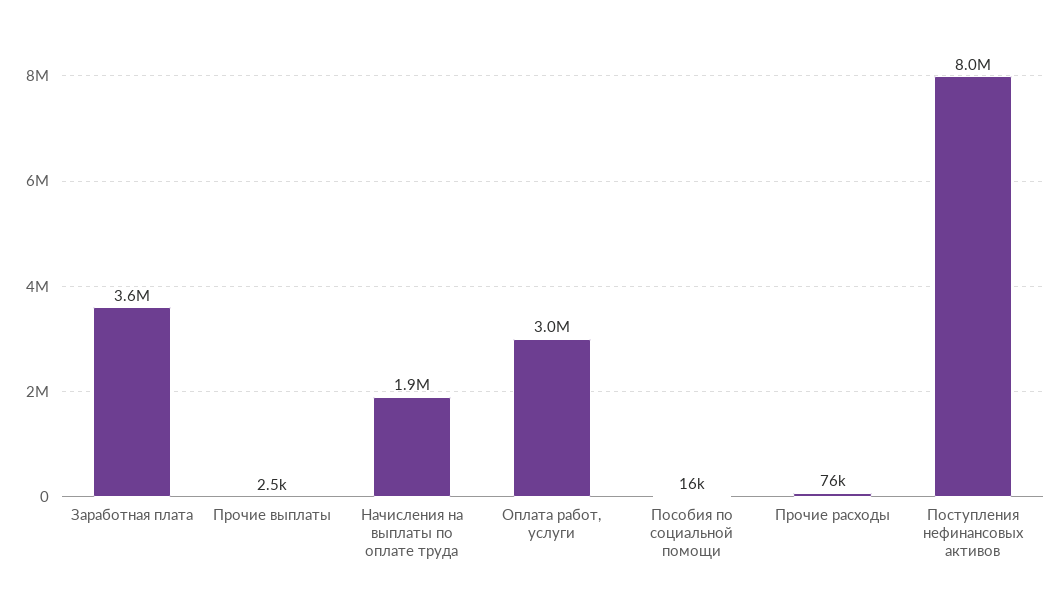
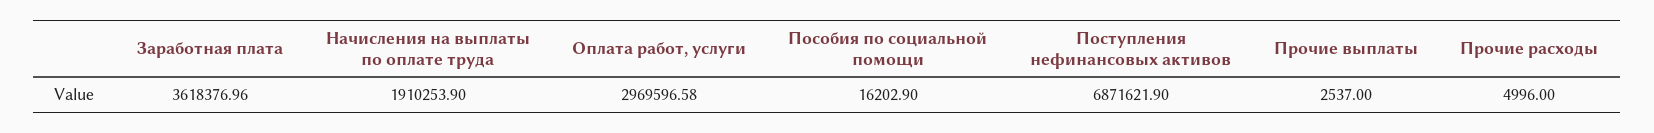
Прочие расходы: 76000 -> 4996
Поступления нефинансовых активов: 8000000 -> 6871621.9

